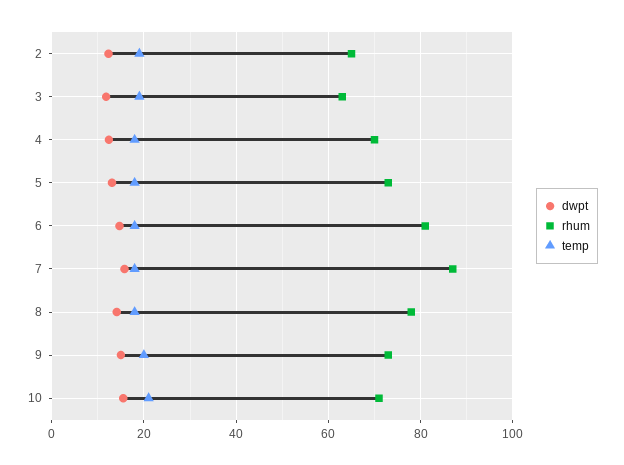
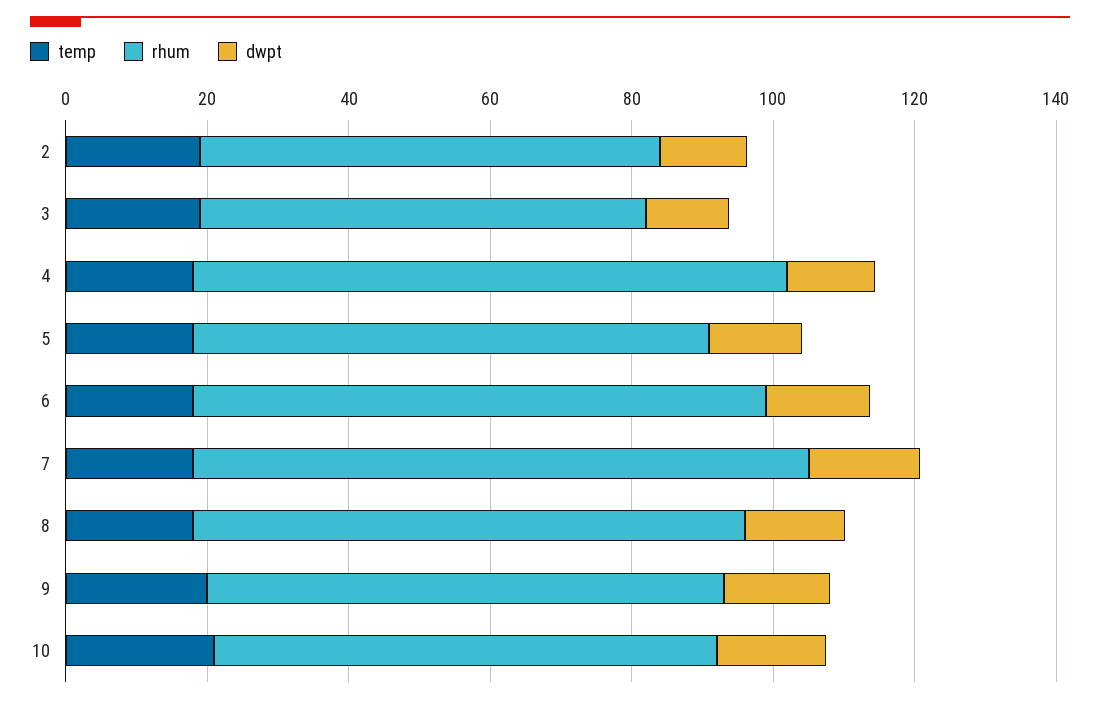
rhum, 4: 70 -> 85

